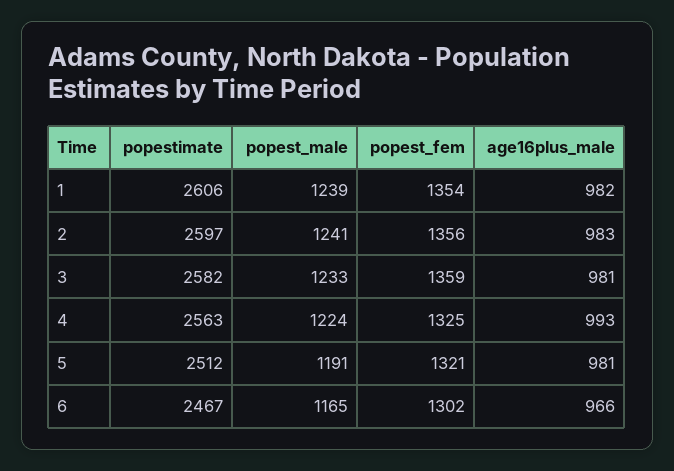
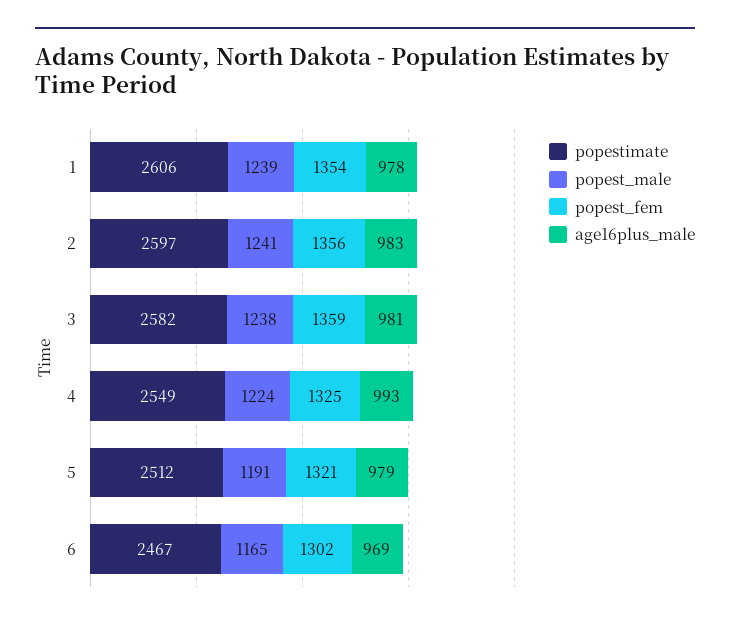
age16plus_male, 1: 982 -> 978
popest_male, 3: 1233 -> 1238
popestimate, 4: 2563 -> 2549
age16plus_male, 5: 981 -> 979
age16plus_male, 6: 966 -> 969

